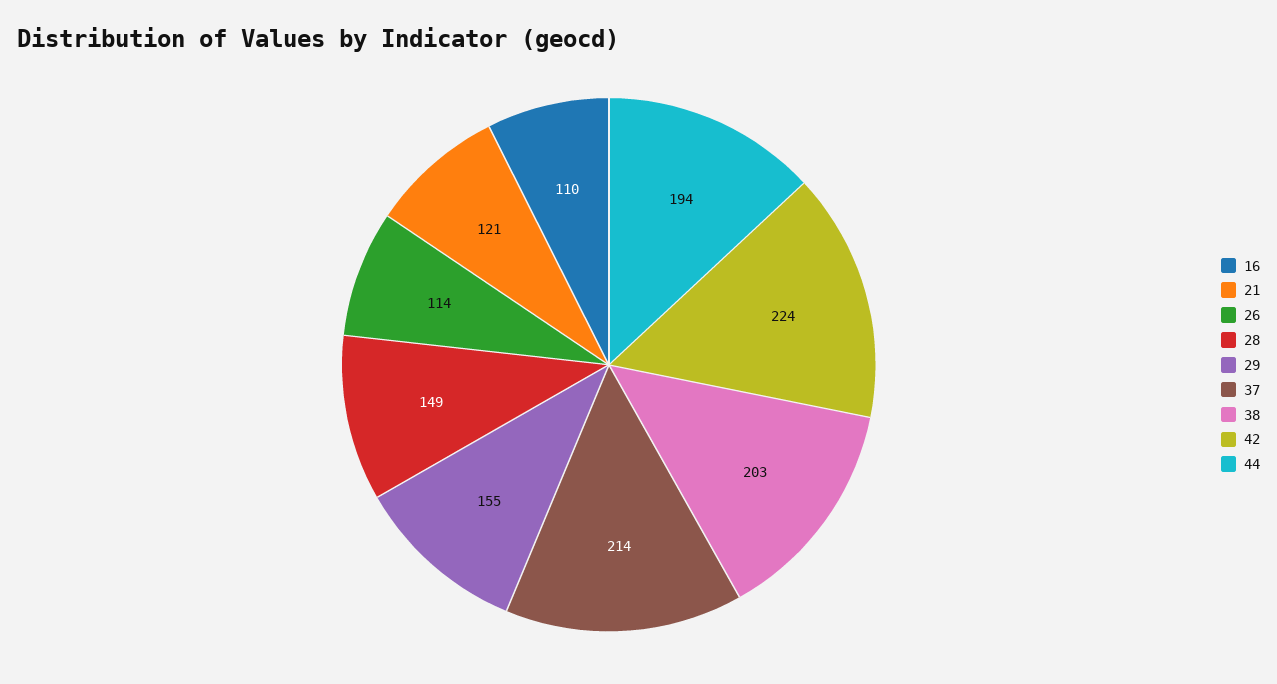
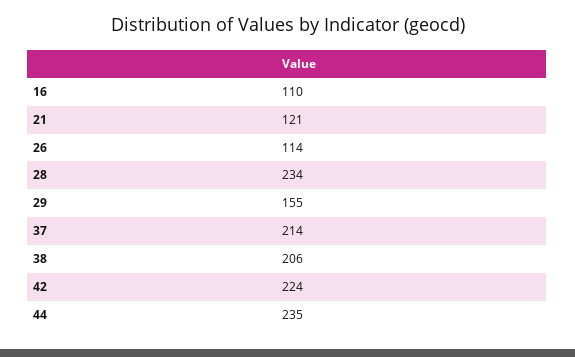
28: 149 -> 234
38: 203 -> 206
44: 194 -> 235

